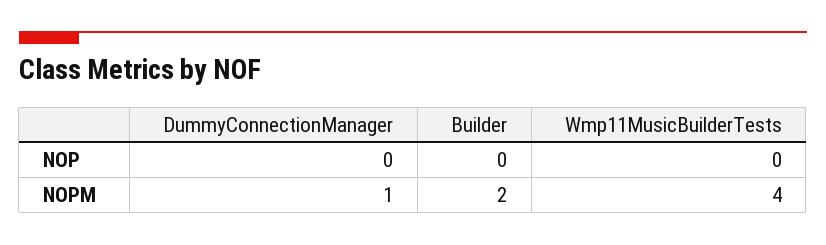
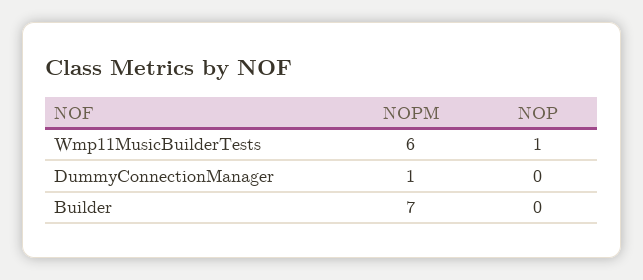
Wmp11MusicBuilderTests, NOP: 0 -> 1
Builder, NOPM: 2 -> 7
Wmp11MusicBuilderTests, NOPM: 4 -> 6

